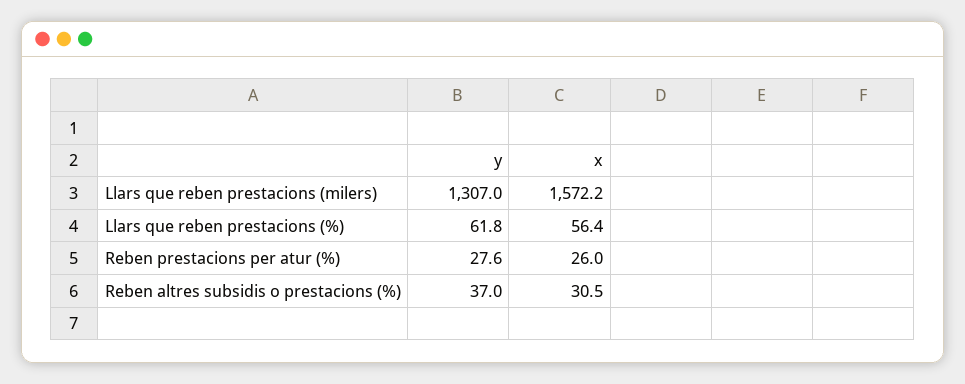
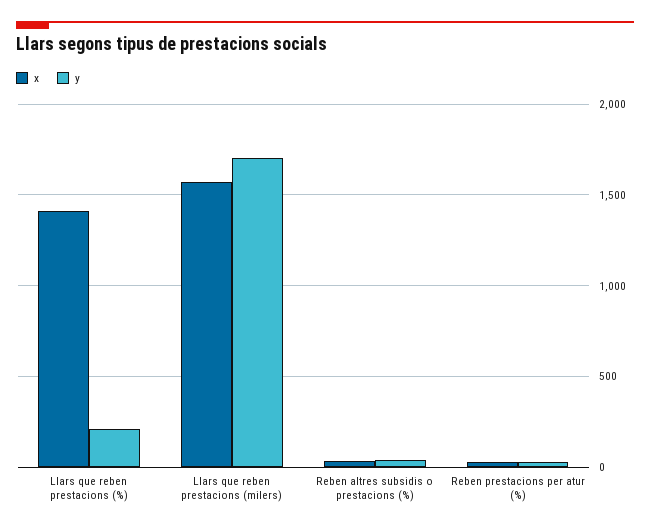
y, Llars que reben prestacions (milers): 1307 -> 1700
y, Llars que reben prestacions (%): 61.8 -> 200
x, Llars que reben prestacions (%): 56.4 -> 1400

